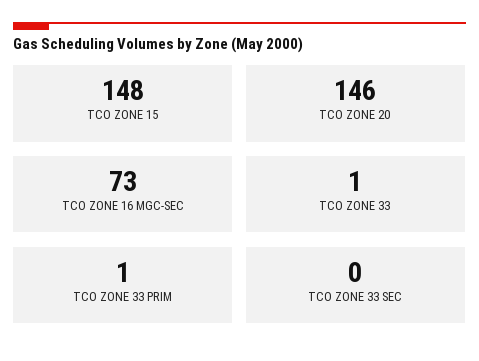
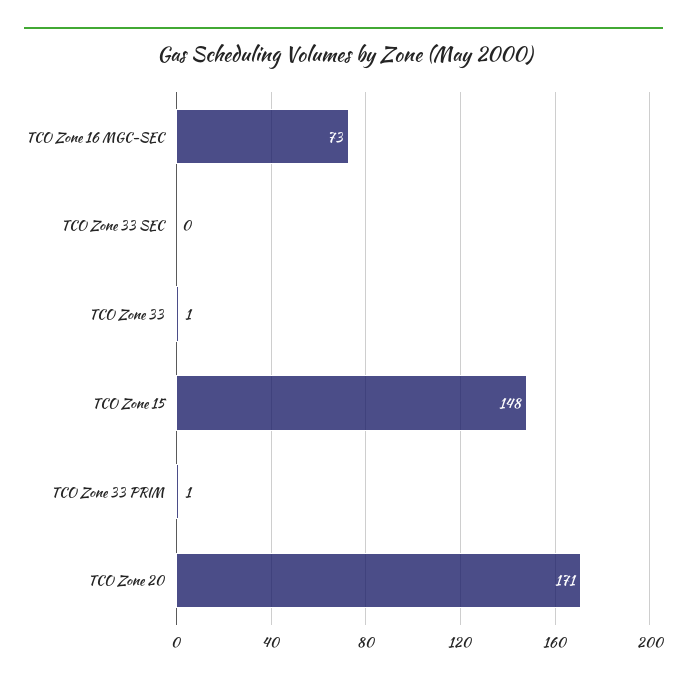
TCO ZONE 20: 146 -> 171

